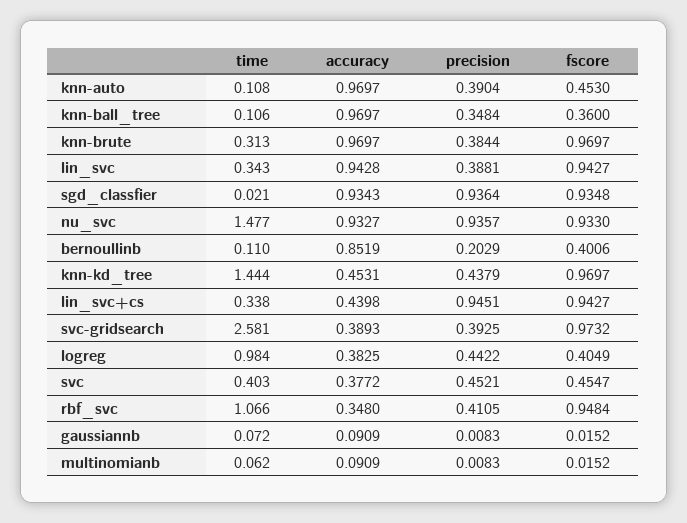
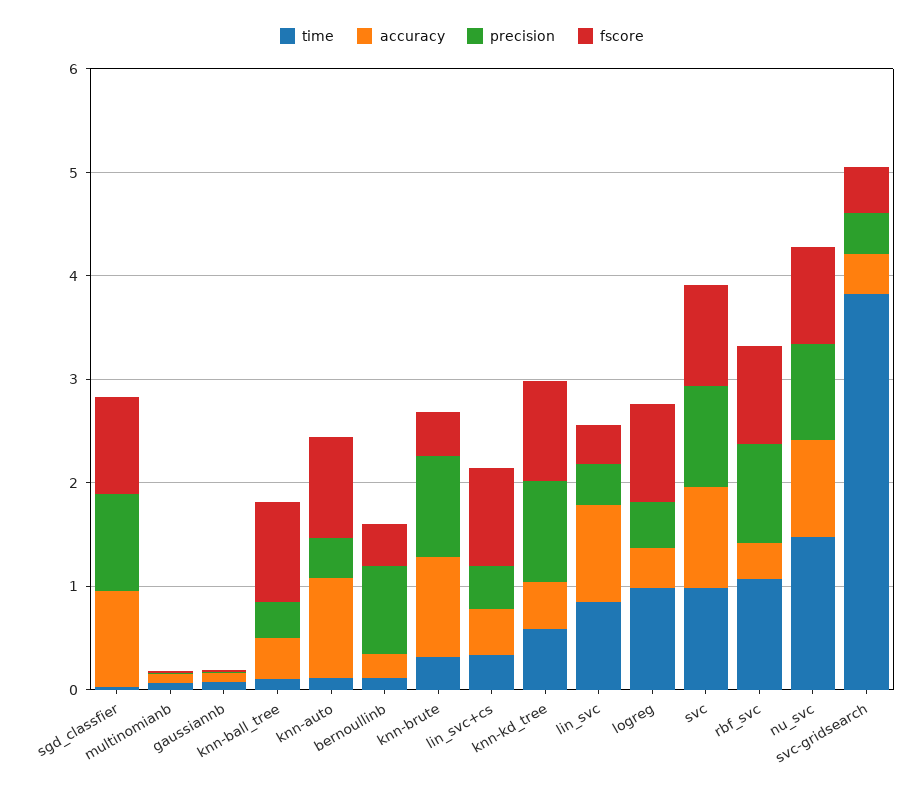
fscore, knn-auto: 0.453 -> 1
accuracy, knn-ball_tree: 0.9697 -> 0.4
fscore, knn-ball_tree: 0.36 -> 1
precision, knn-brute: 0.3844 -> 1
fscore, knn-brute: 0.9697 -> 0.4
time, lin_svc: 0.343 -> 0.8
fscore, lin_svc: 0.9427 -> 0.4
accuracy, bernoullinb: 0.8519 -> 0.2
precision, bernoullinb: 0.2029 -> 0.8
time, knn-kd_tree: 1.444 -> 0.6
precision, knn-kd_tree: 0.4379 -> 1
precision, lin_svc+cs: 0.9451 -> 0.4
time, svc-gridsearch: 2.581 -> 3.8
fscore, svc-gridsearch: 0.9732 -> 0.4
fscore, logreg: 0.4049 -> 1
time, svc: 0.403 -> 1
accuracy, svc: 0.3772 -> 1
precision, svc: 0.4521 -> 1
fscore, svc: 0.4547 -> 1
precision, rbf_svc: 0.4105 -> 1

